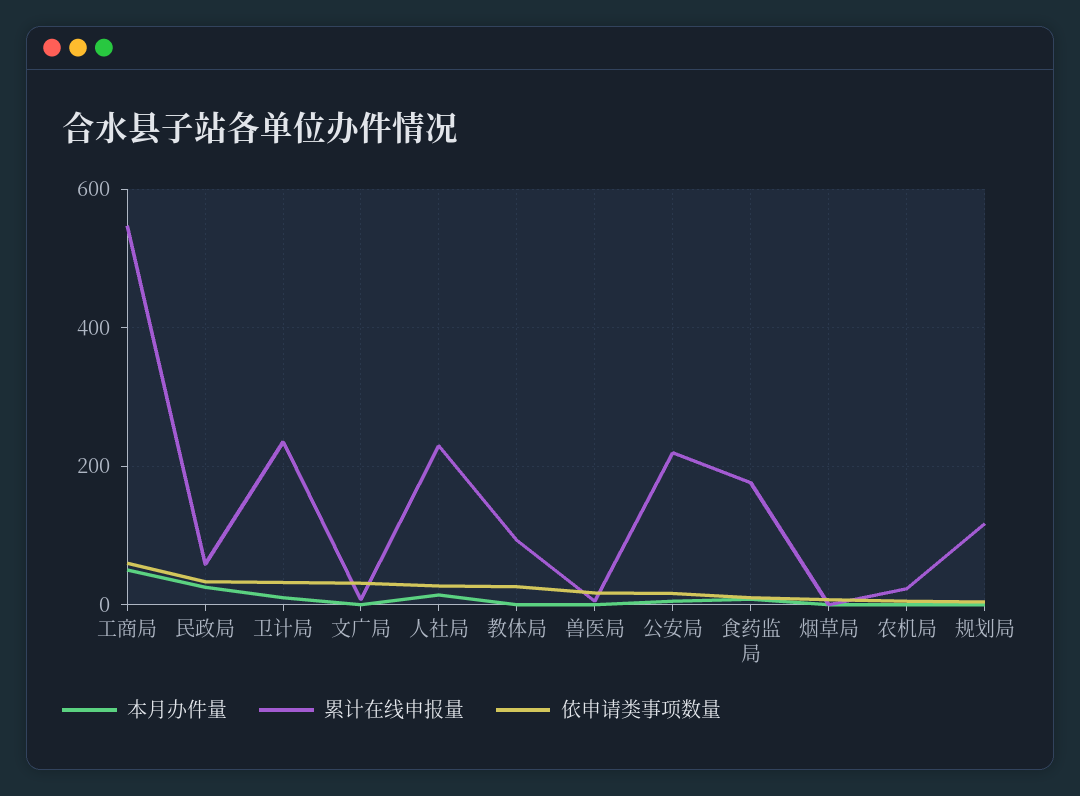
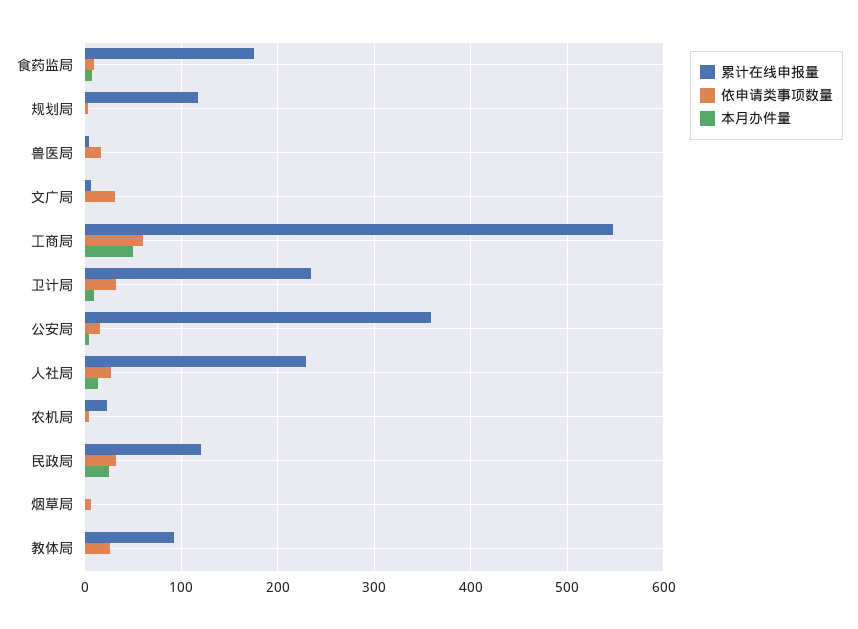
累计在线申报量, 民政局: 60 -> 120
累计在线申报量, 公安局: 220 -> 360

